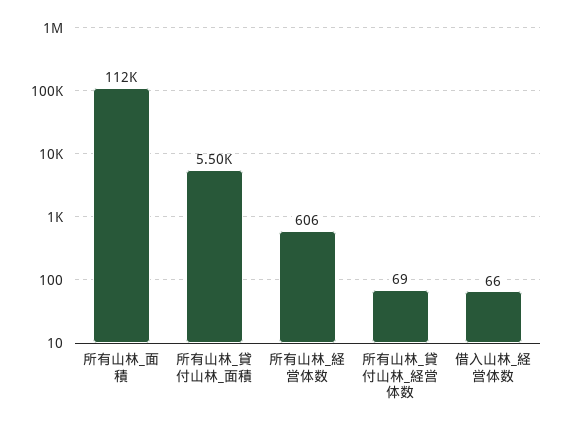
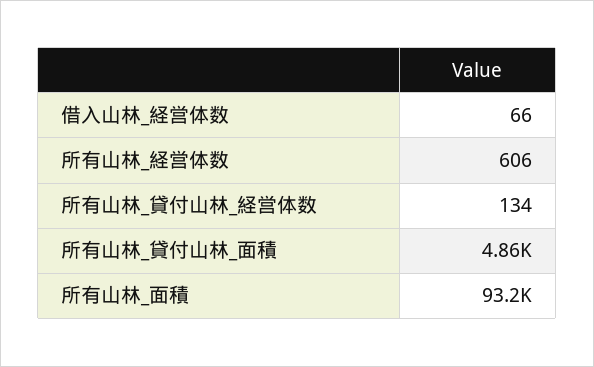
所有山林_面積: 112000 -> 93200
所有山林_貸付山林_面積: 5500 -> 4860
所有山林_貸付山林_経営体数: 69 -> 134

